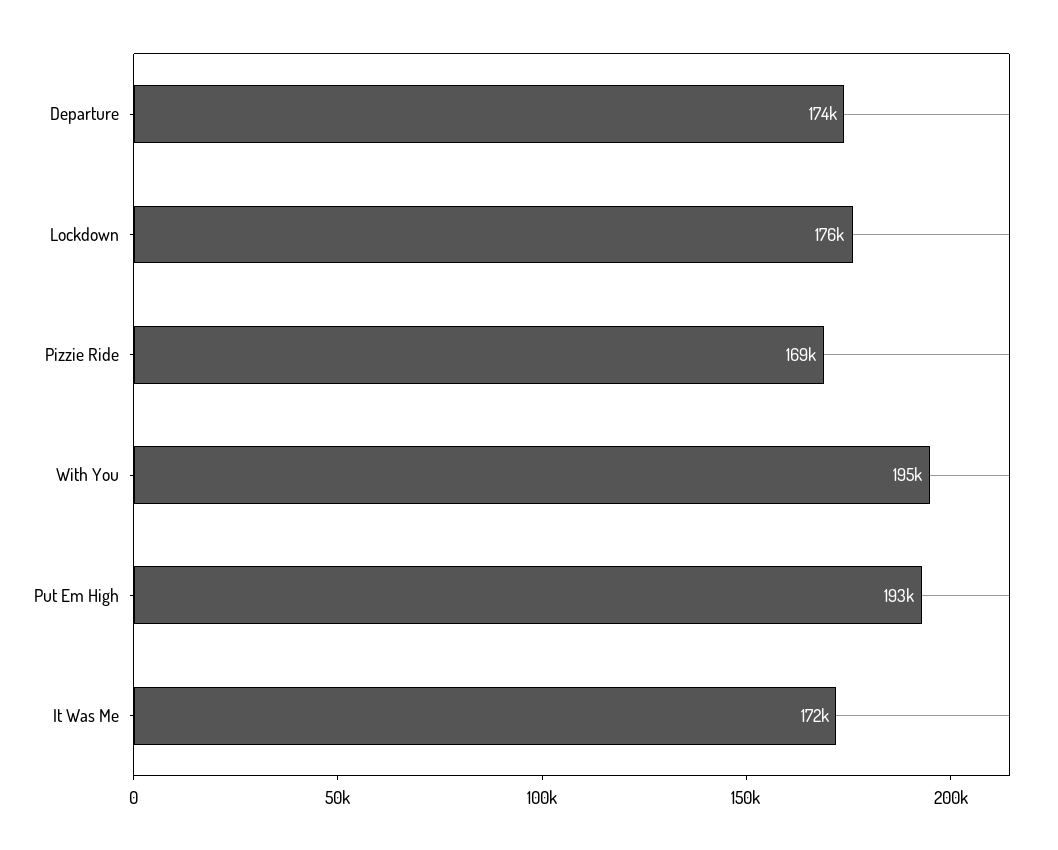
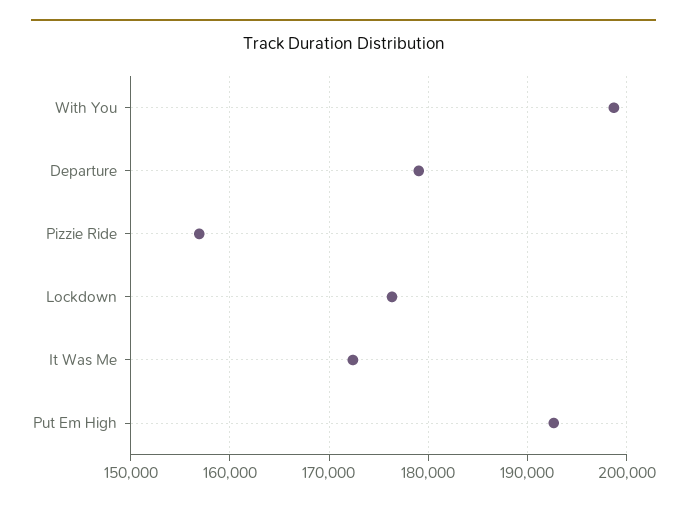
Departure: 174000 -> 179000
Pizzie Ride: 169000 -> 157000
With You: 195000 -> 199000

